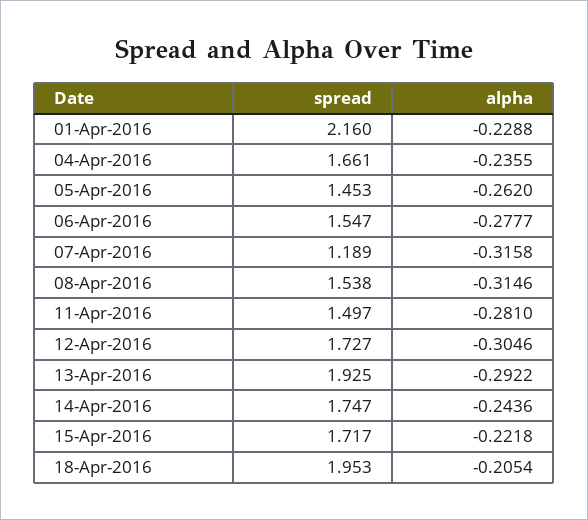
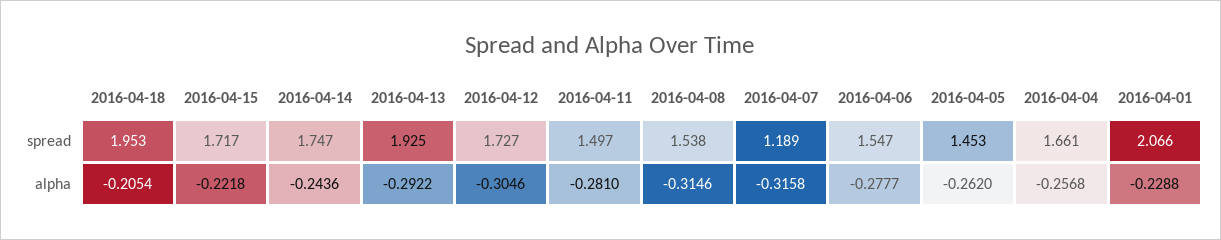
spread, 01-Apr-2016: 2.16 -> 2.066
alpha, 04-Apr-2016: -0.2355 -> -0.2568

